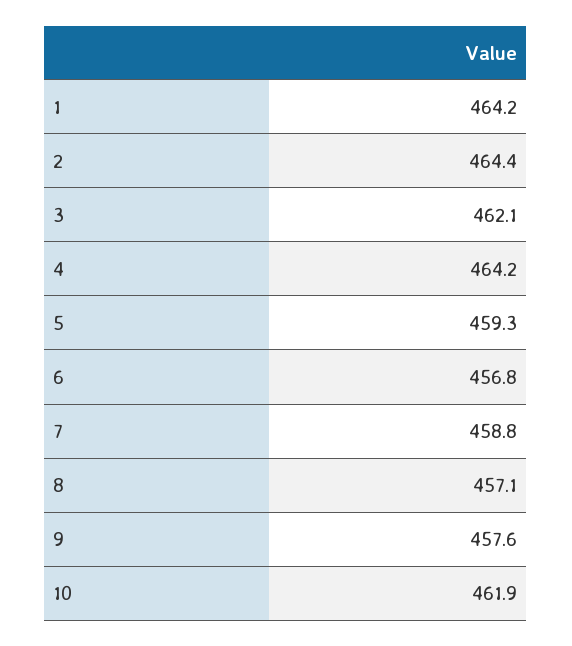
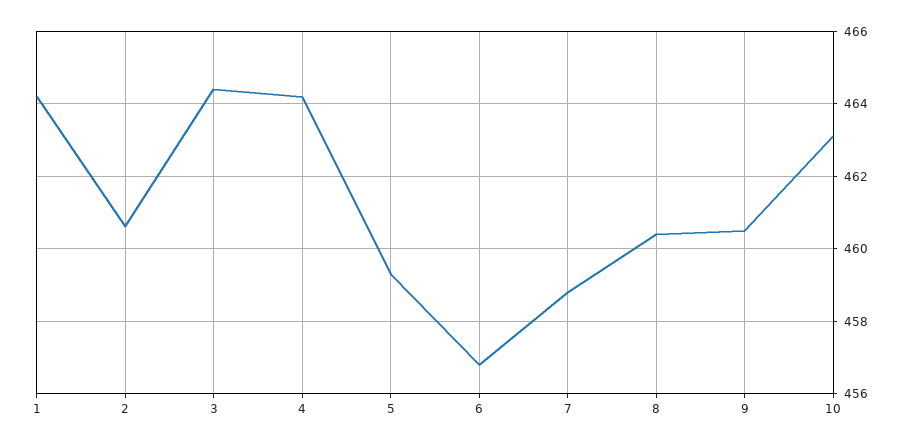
2: 464.4 -> 460.5
3: 462.1 -> 464.5
8: 457.1 -> 460.5
9: 457.6 -> 460.5
10: 461.9 -> 463

